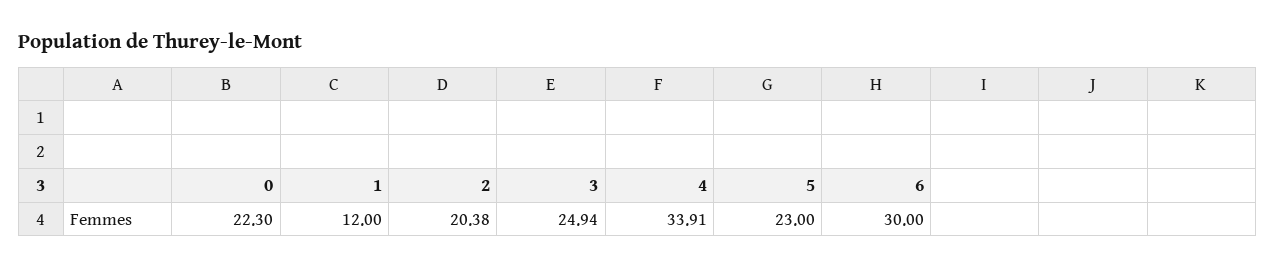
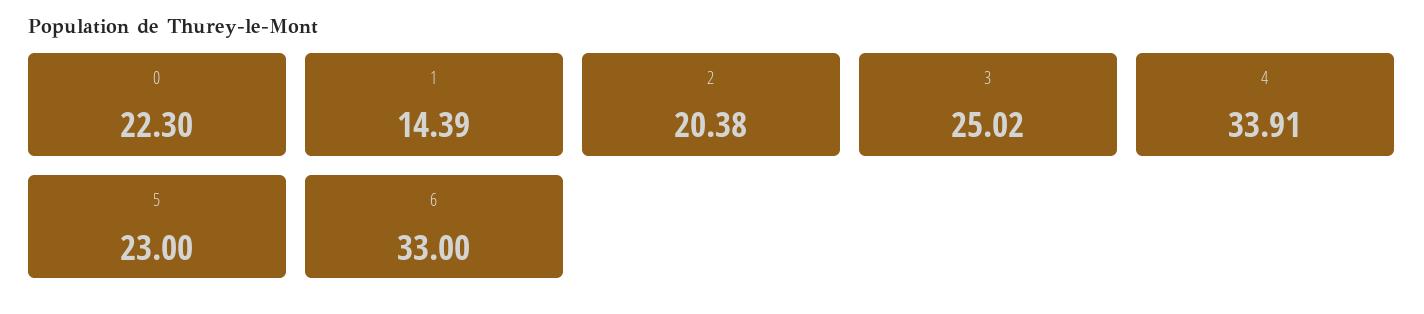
1: 12 -> 14.39
3: 24.94 -> 25.02
6: 30 -> 33

